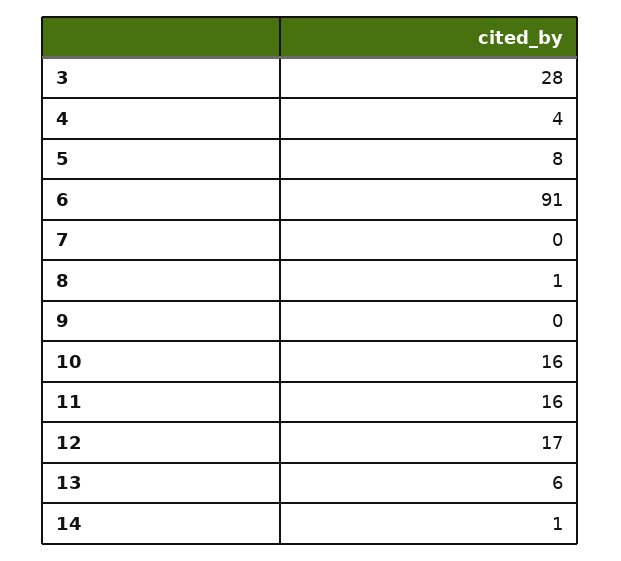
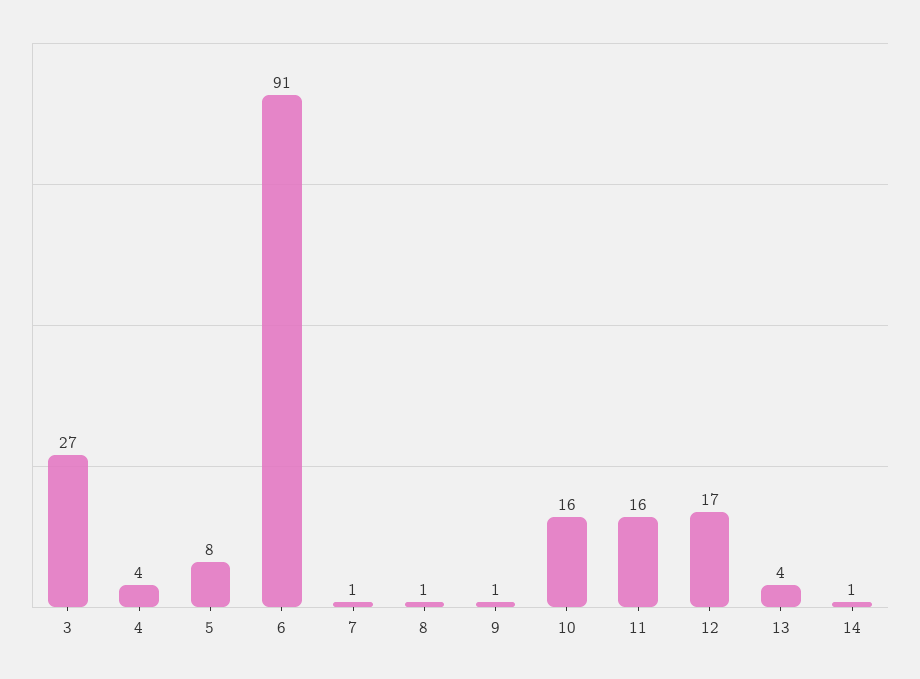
3: 28 -> 27
7: 0 -> 1
9: 0 -> 1
13: 6 -> 4

